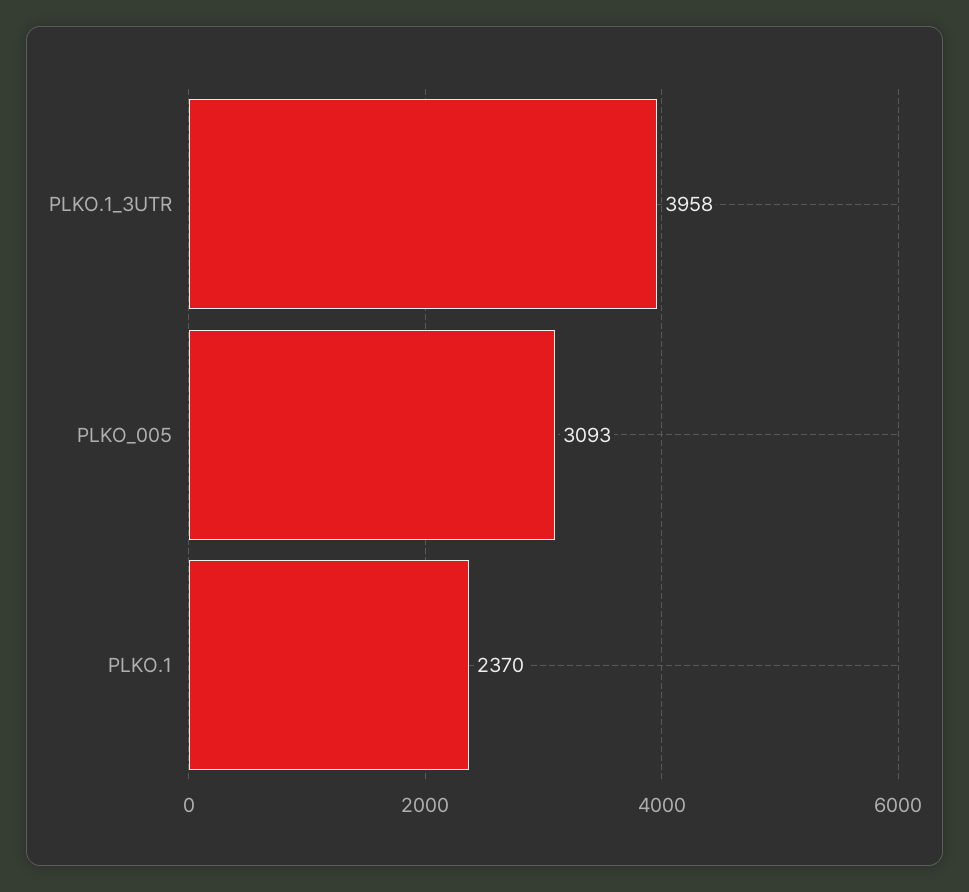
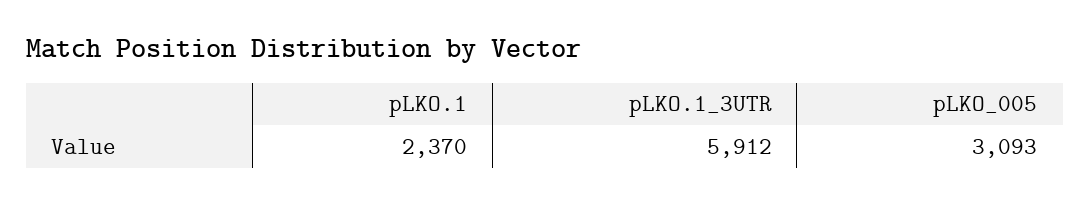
PLKO.1_3UTR: 3958 -> 5912

